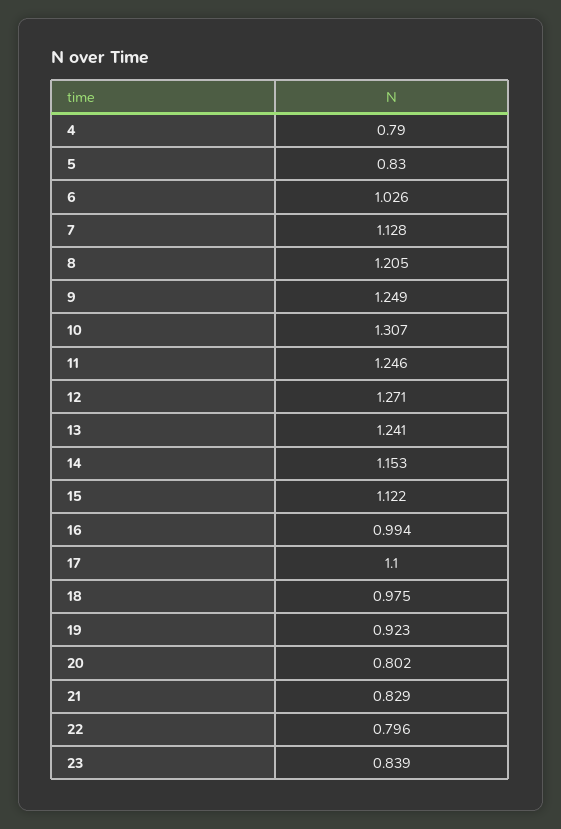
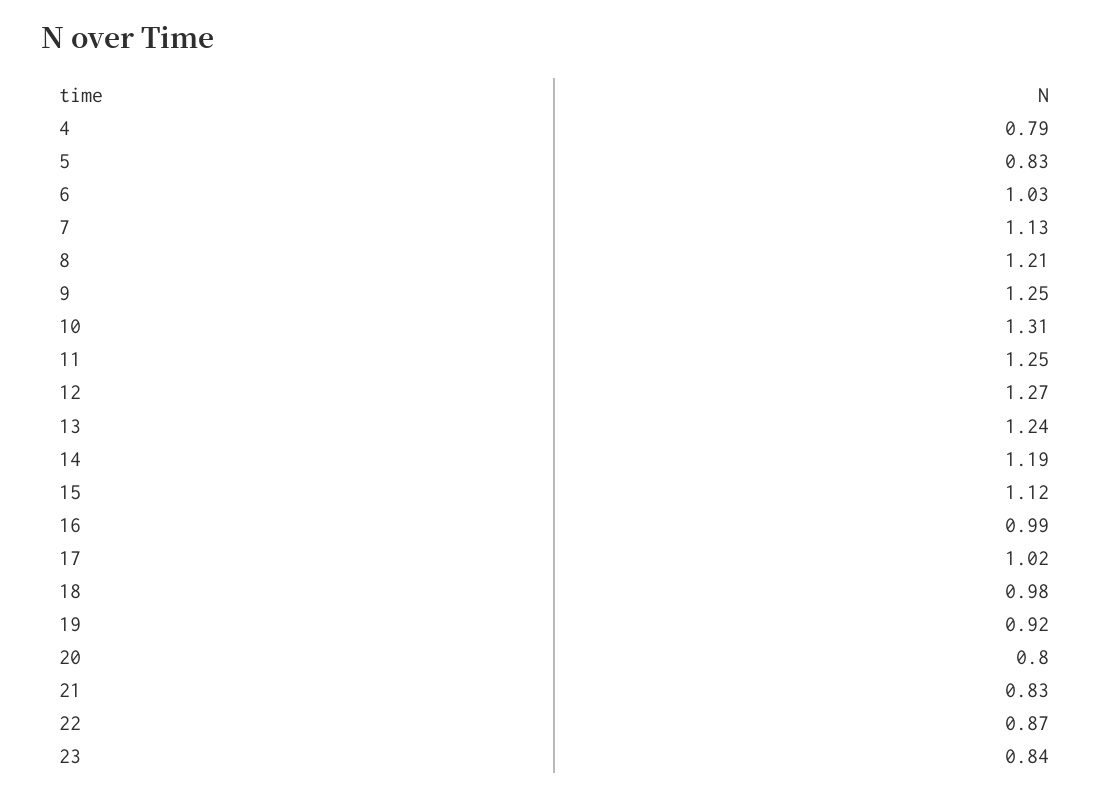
14: 1.153 -> 1.19
17: 1.1 -> 1.02
22: 0.796 -> 0.87

